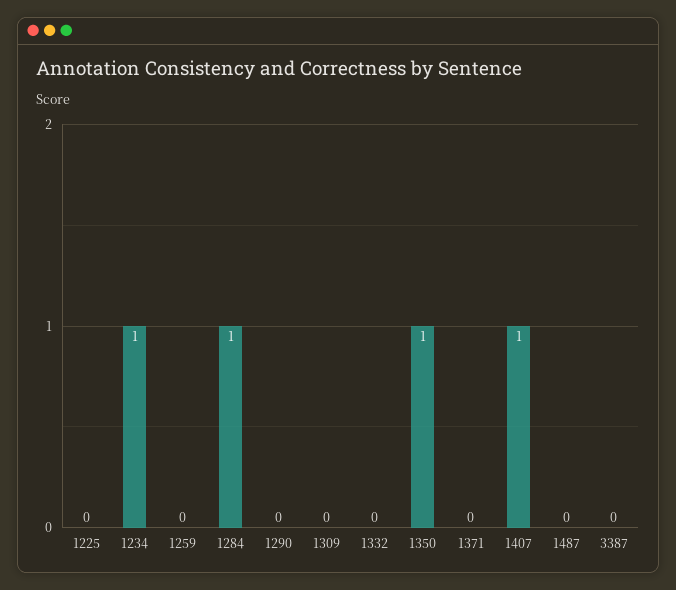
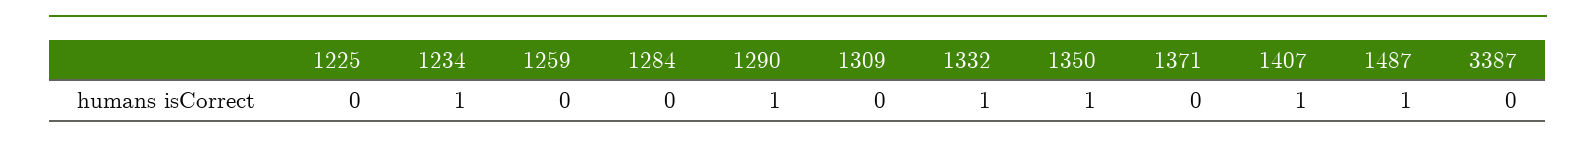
1284: 1 -> 0
1290: 0 -> 1
1332: 0 -> 1
1487: 0 -> 1

